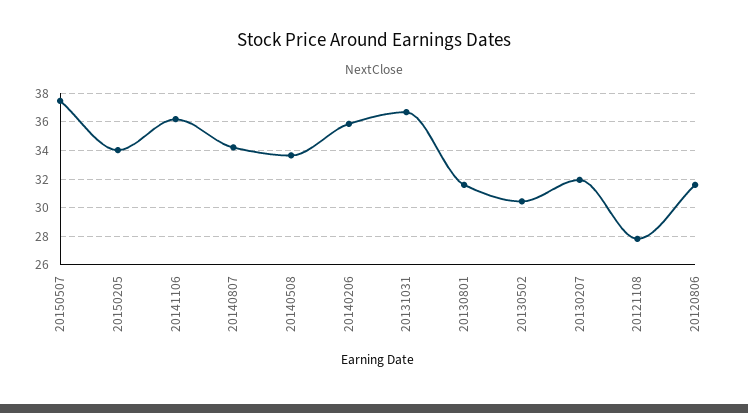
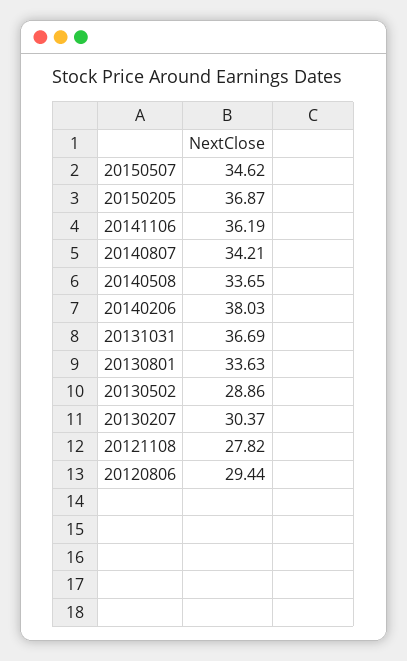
20150507: 37.5 -> 34.62
20150205: 34 -> 36.87
20140206: 36 -> 38.03
20130801: 31.5 -> 33.63
20130502: 30.5 -> 28.86
20130207: 32 -> 30.37
20120806: 31.5 -> 29.44

